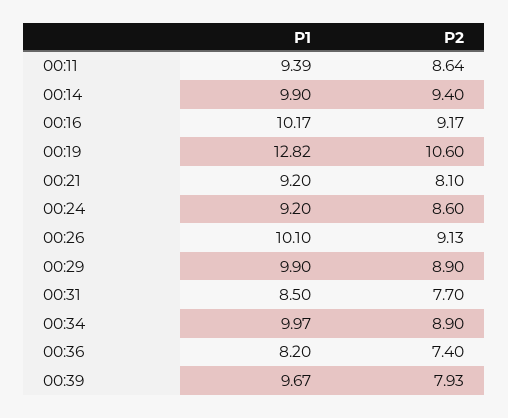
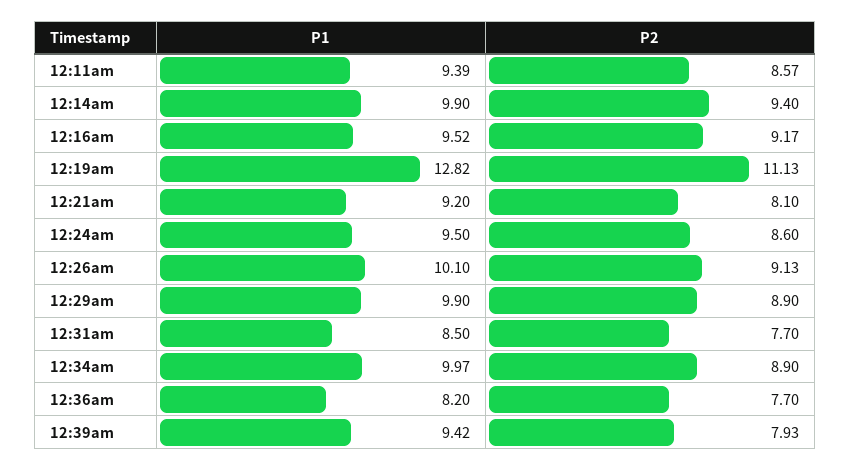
P2, 00:11: 8.64 -> 8.57
P1, 00:16: 10.17 -> 9.52
P2, 00:19: 10.6 -> 11.13
P1, 00:24: 9.2 -> 9.5
P2, 00:36: 7.4 -> 7.7
P1, 00:39: 9.67 -> 9.42

